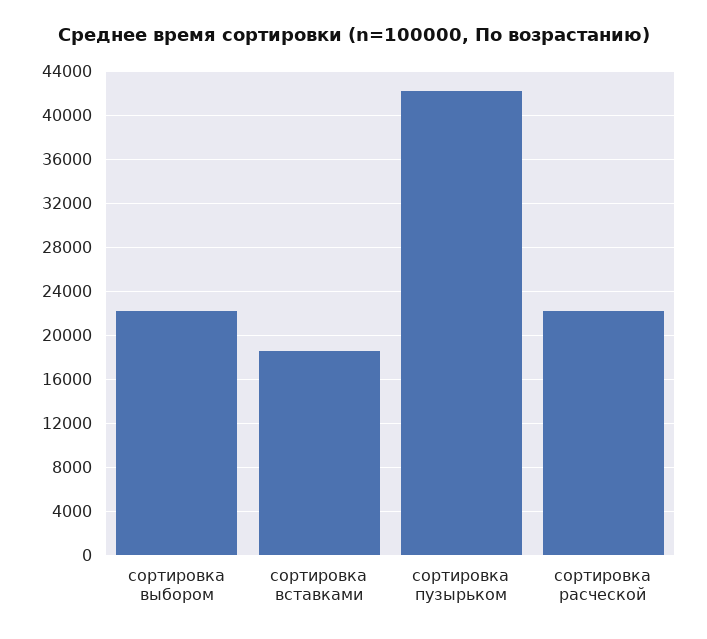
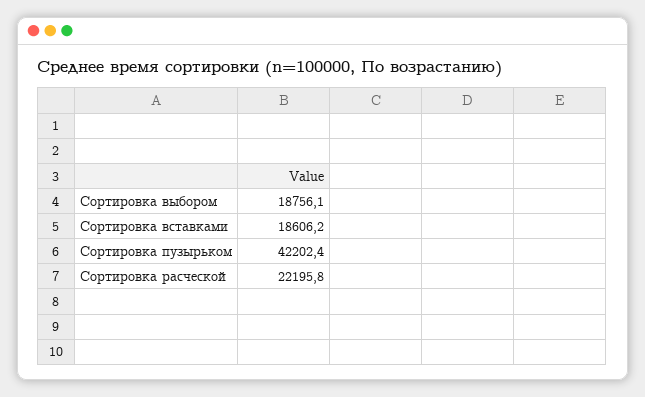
сортировка выбором: 22000 -> 18756.1

